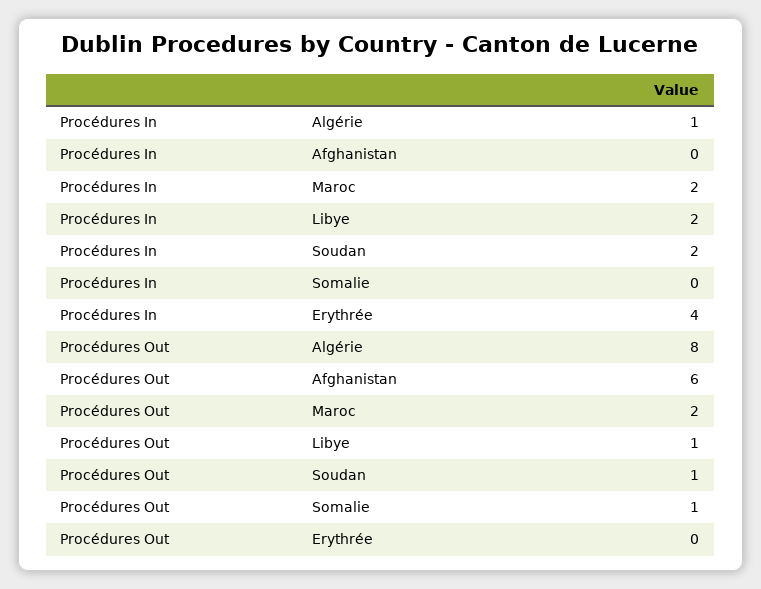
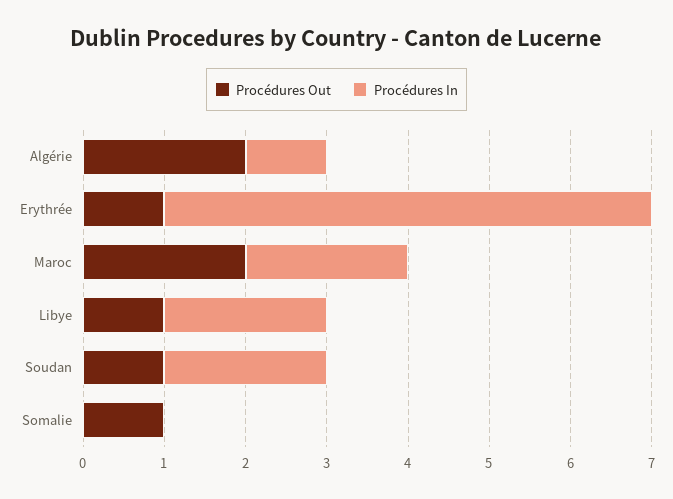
Procédures In, Afghanistan: 0 -> none
Procédures In, Erythrée: 4 -> 6
Procédures Out, Algérie: 8 -> 2
Procédures Out, Afghanistan: 6 -> none
Procédures Out, Erythrée: 0 -> 1

